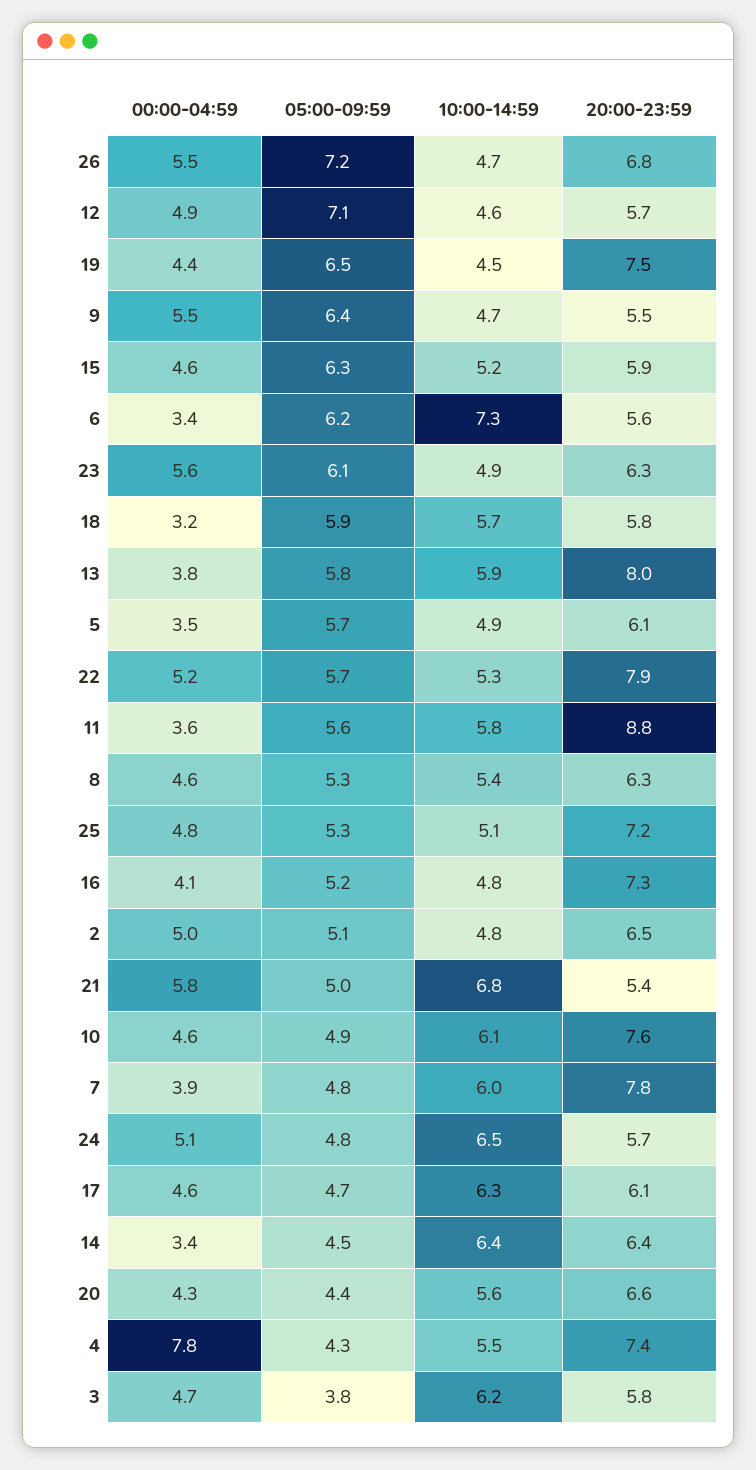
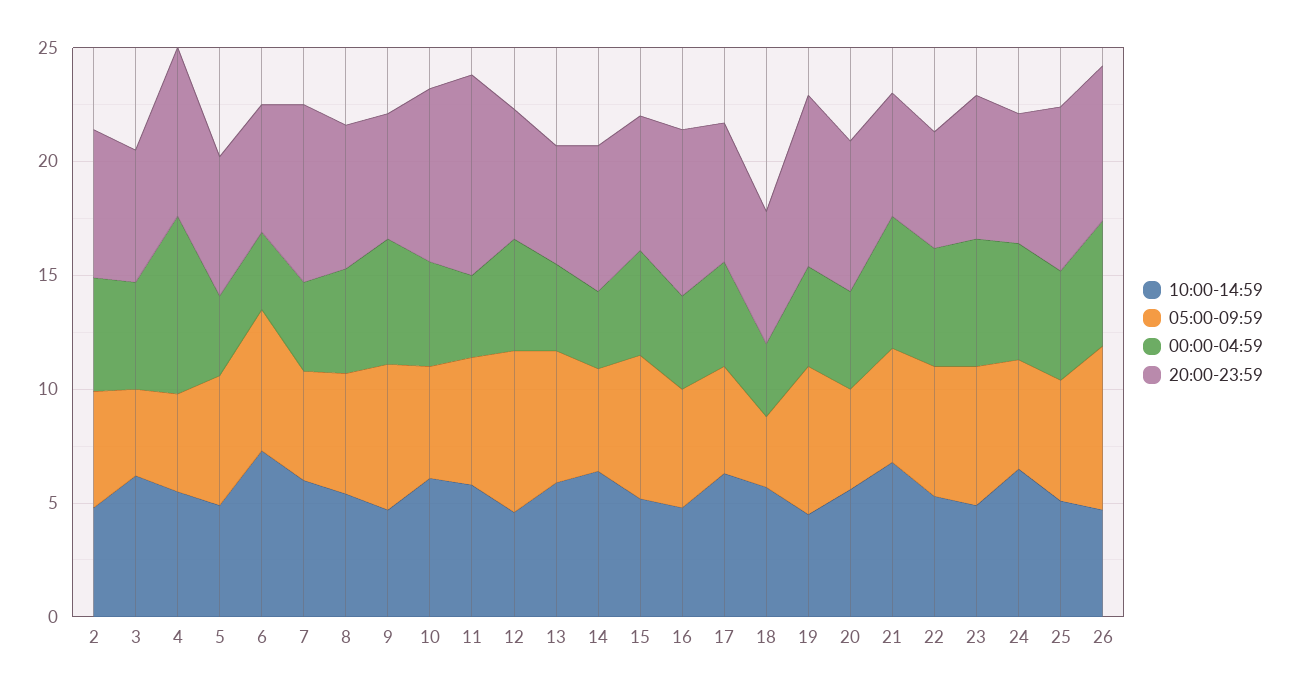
05:00-09:59, 18: 5.9 -> 3
20:00-23:59, 13: 8 -> 5
20:00-23:59, 22: 7.9 -> 5

